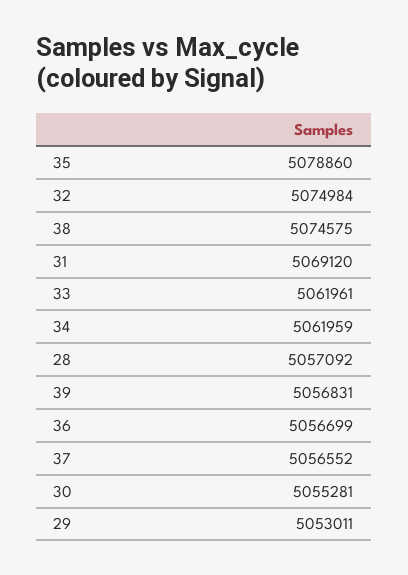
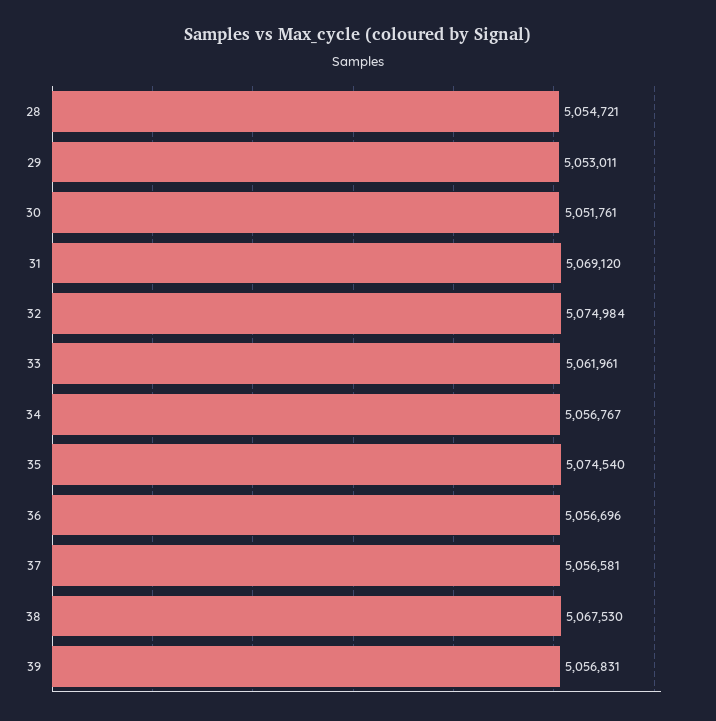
35: 5078860 -> 5074540
38: 5074575 -> 5067530
34: 5061959 -> 5056767
28: 5057092 -> 5054721
36: 5056699 -> 5056696
37: 5056552 -> 5056581
30: 5055281 -> 5051761

